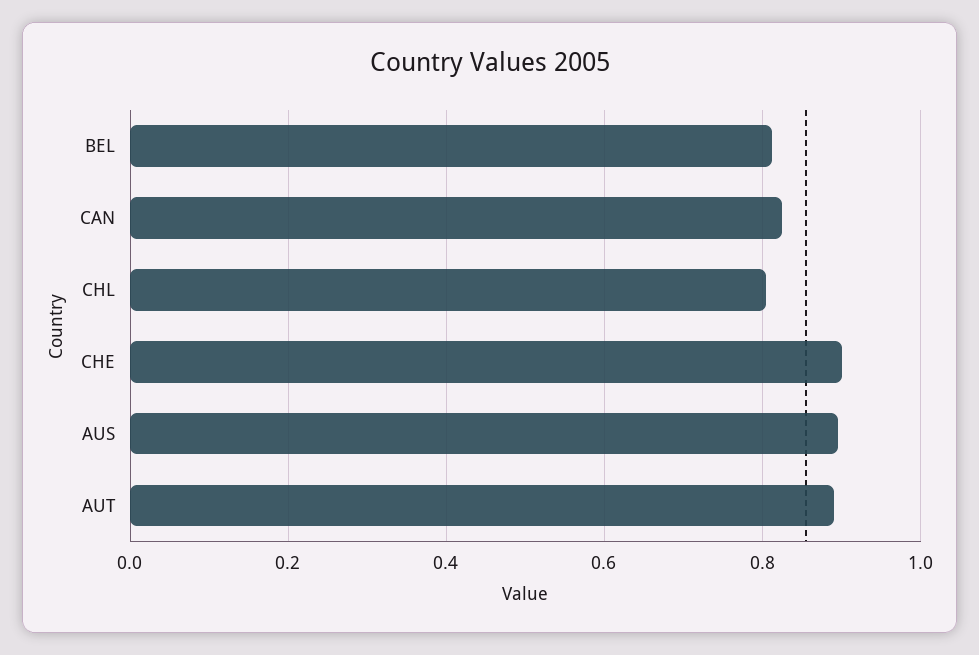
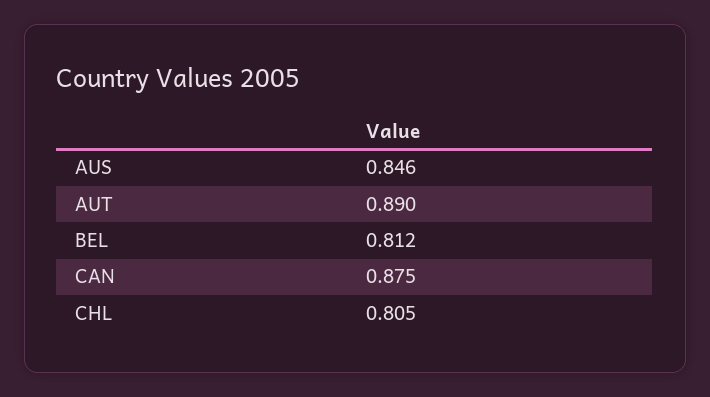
CAN: 0.82 -> 0.875
CHE: 0.9 -> none
AUS: 0.9 -> 0.846

